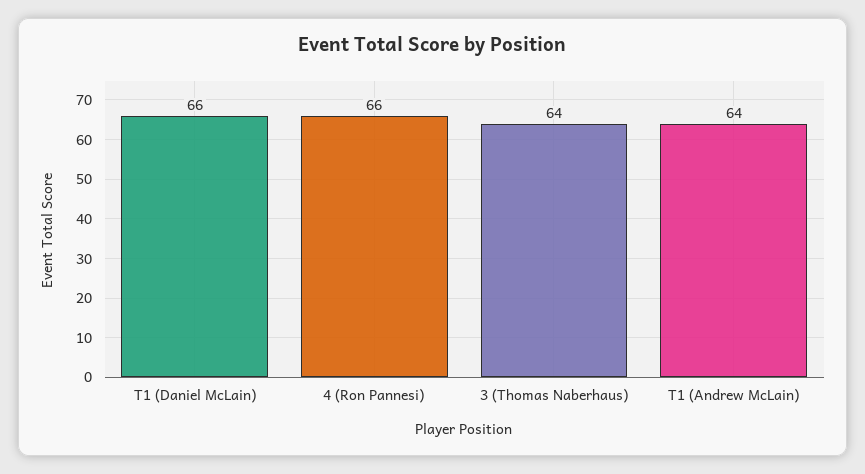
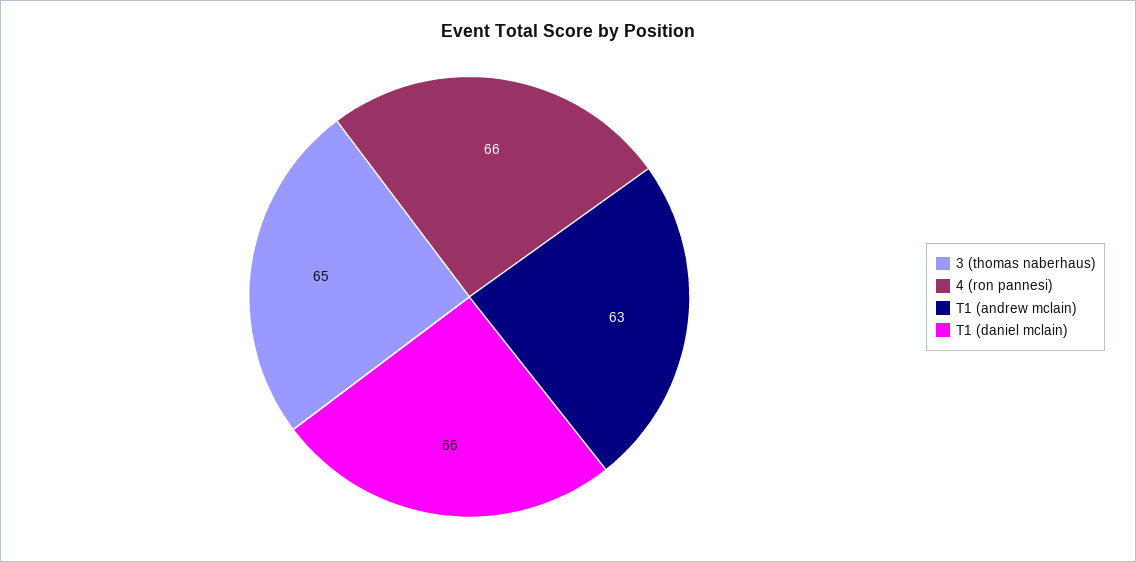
3 (Thomas Naberhaus): 64 -> 65
T1 (Andrew McLain): 64 -> 63

